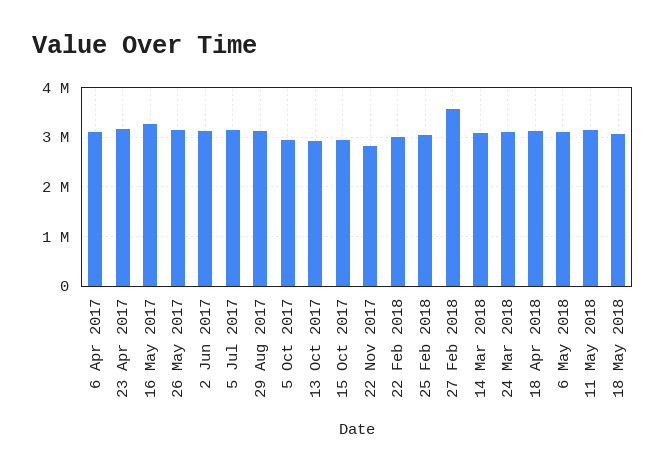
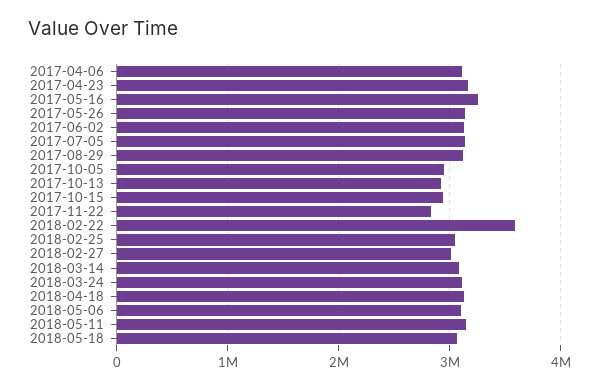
22 Feb 2018: 3000000 -> 3600000
27 Feb 2018: 3600000 -> 3000000

